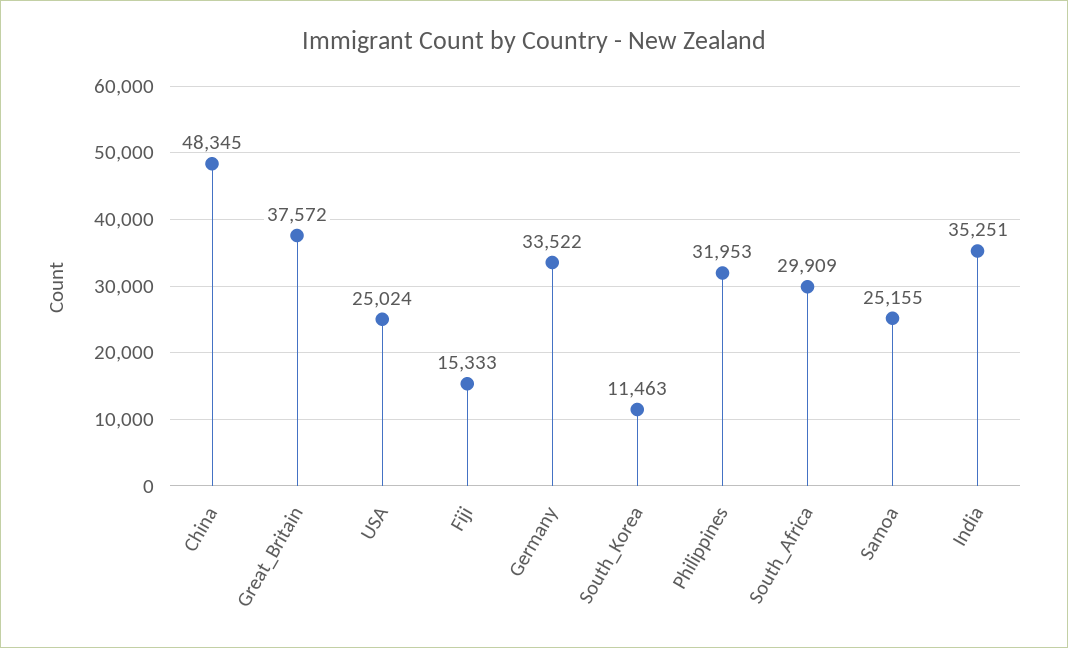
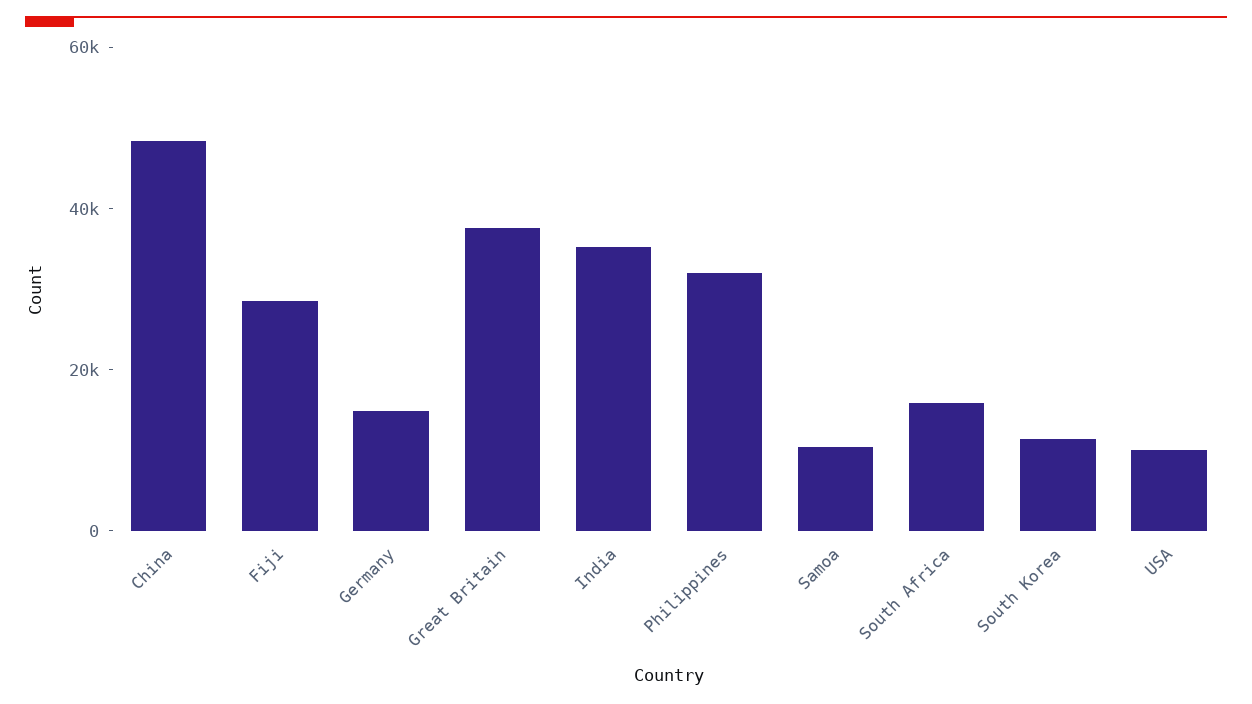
USA: 25024 -> 10000
Fiji: 15333 -> 30000
Germany: 33522 -> 15000
South_Africa: 29909 -> 15000
Samoa: 25155 -> 10000

